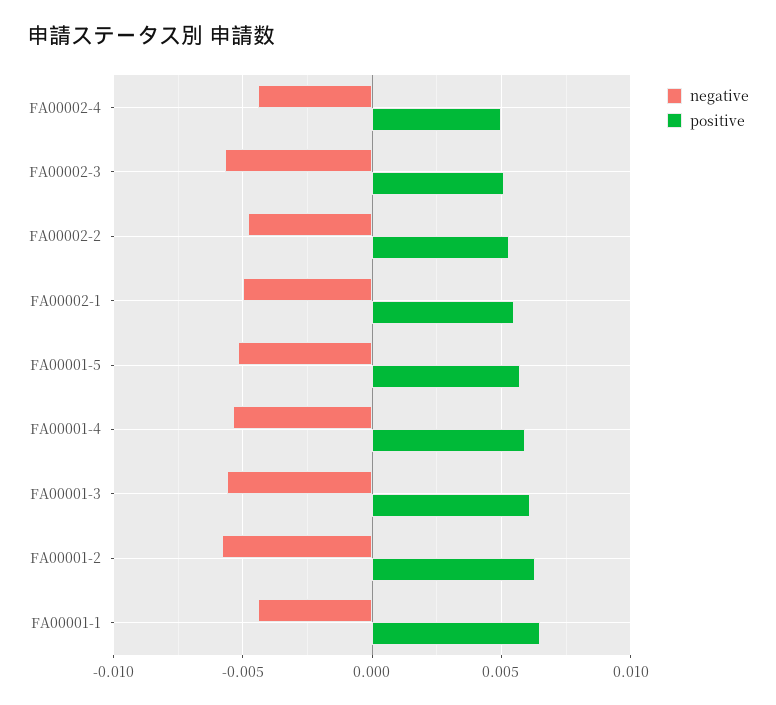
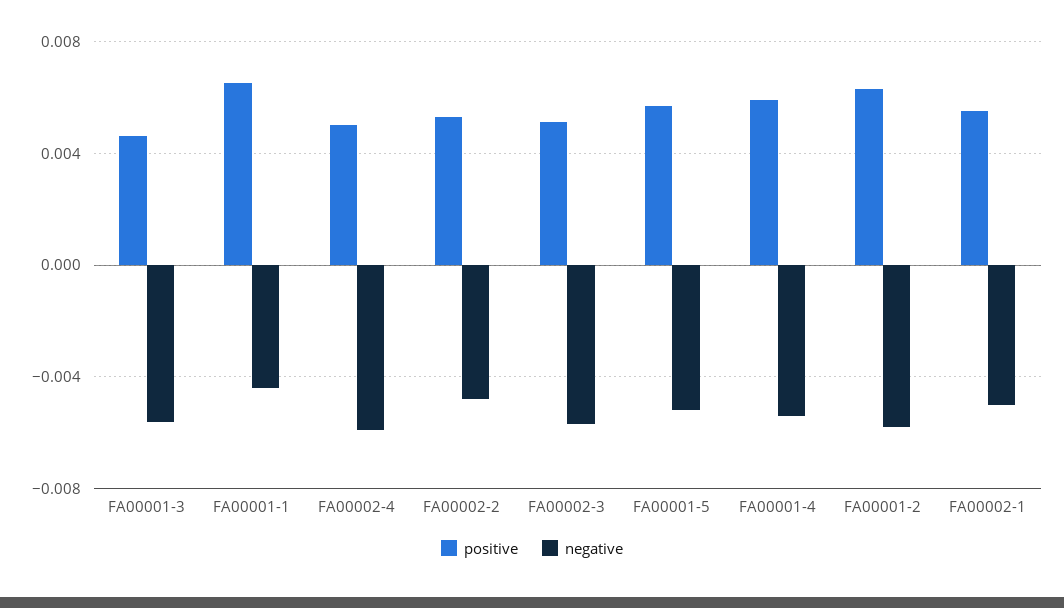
negative, FA00002-4: -0.0045 -> -0.006
positive, FA00001-3: 0.006 -> 0.0045

